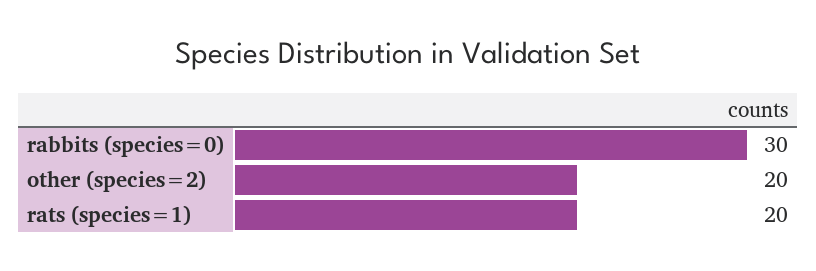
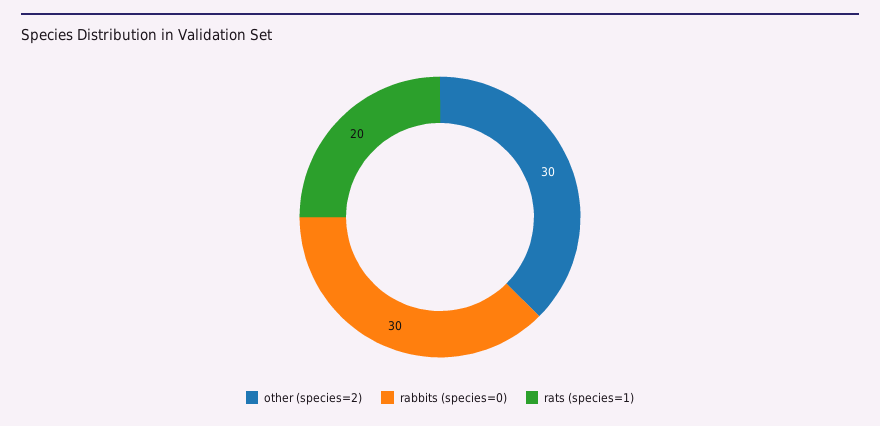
other (species=2): 20 -> 30

